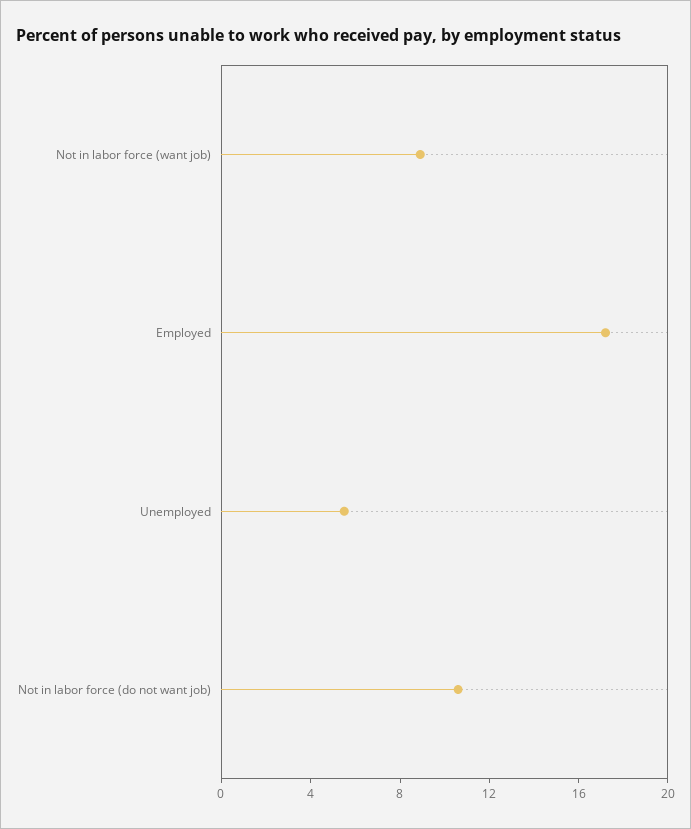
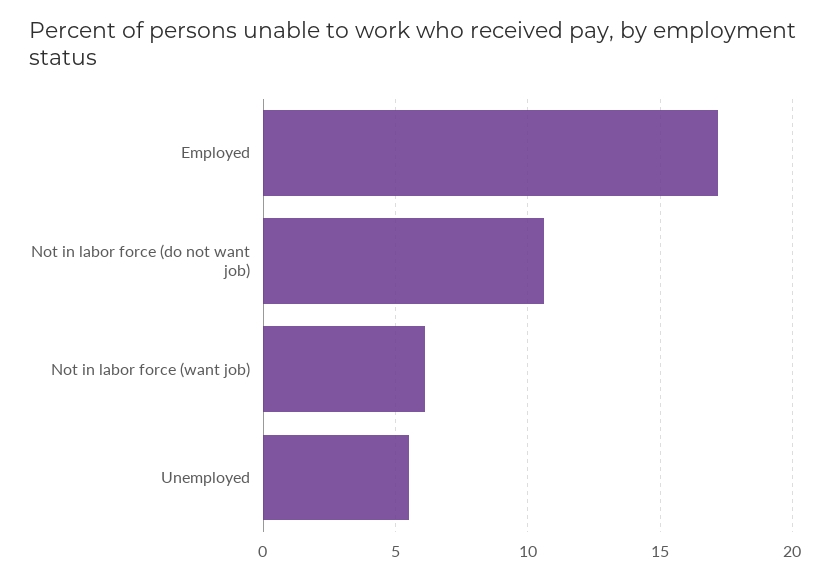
Not in labor force (want job): 9 -> 6

